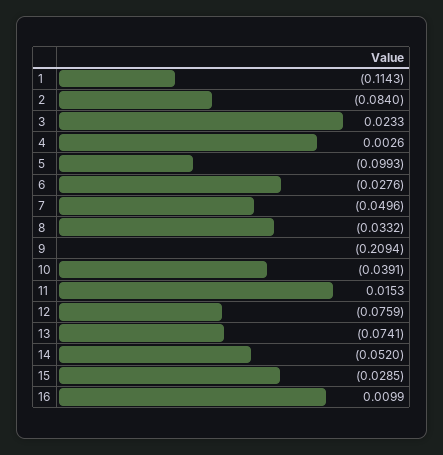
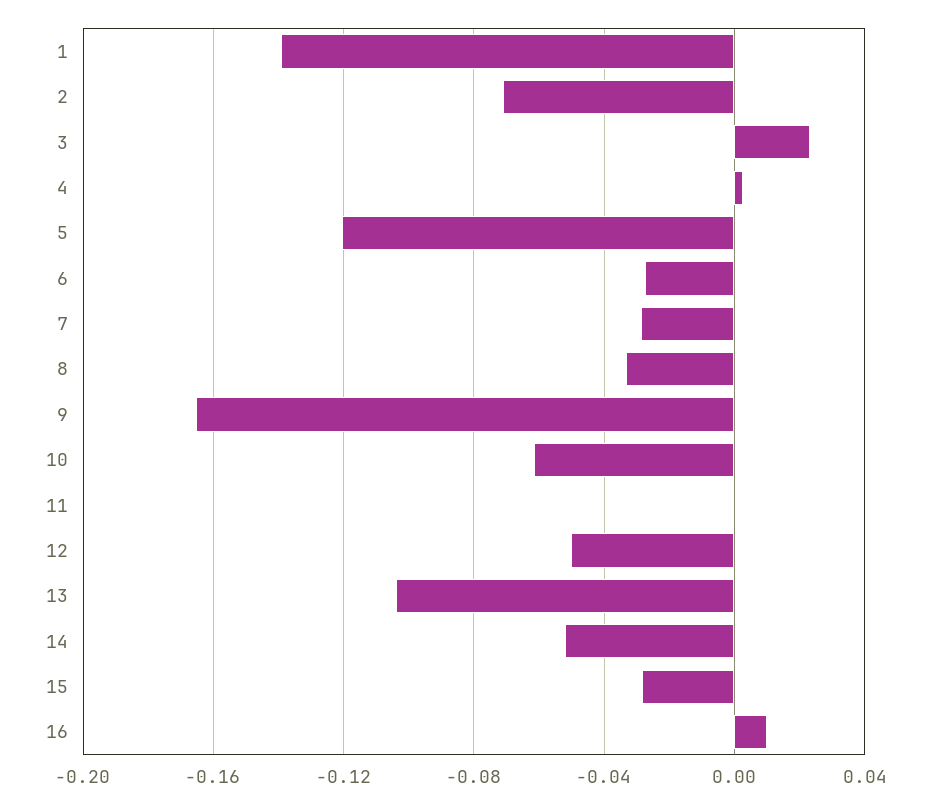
1: -0.1143 -> -0.14
2: -0.084 -> -0.07
5: -0.0993 -> -0.12
7: -0.0496 -> -0.03
9: -0.2094 -> -0.165
10: -0.0391 -> -0.06
11: 0.0153 -> 0
12: -0.0759 -> -0.05
13: -0.0741 -> -0.105

